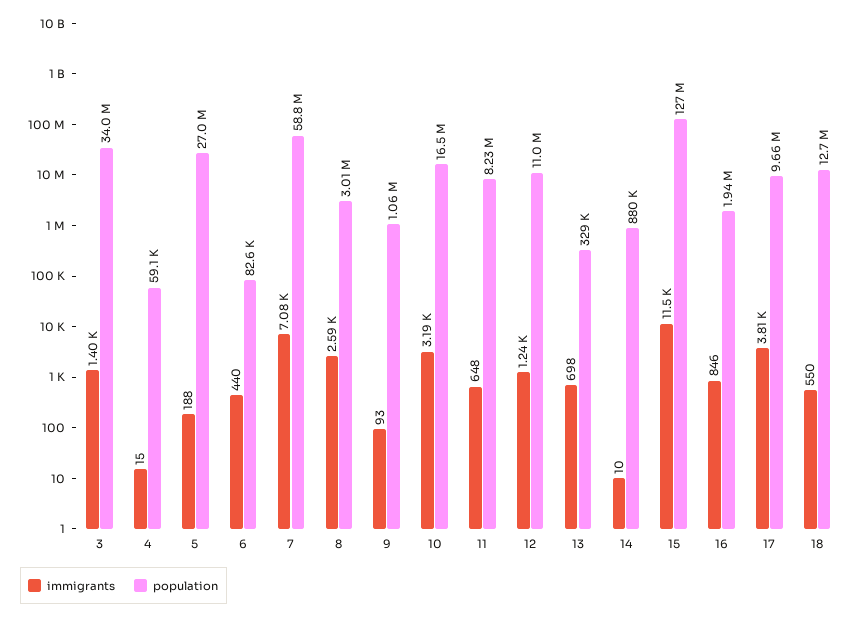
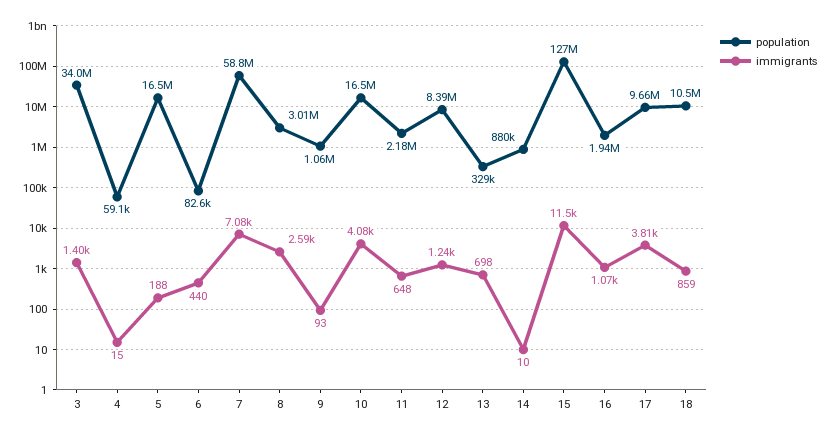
population, 5: 27000000 -> 16500000
immigrants, 10: 3190 -> 4080
population, 11: 8230000 -> 2180000
population, 12: 11000000 -> 8390000
immigrants, 16: 846 -> 1070
immigrants, 18: 550 -> 859
population, 18: 12700000 -> 10500000

